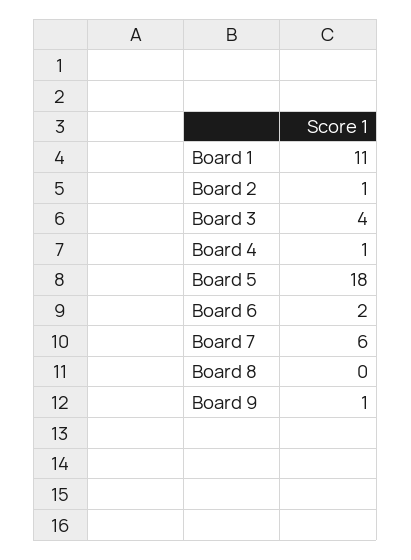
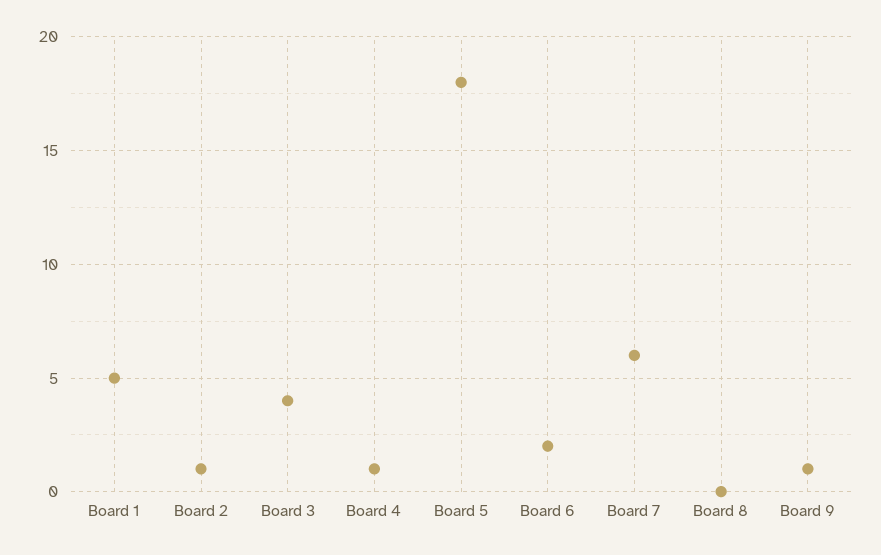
Board 1: 11 -> 5

